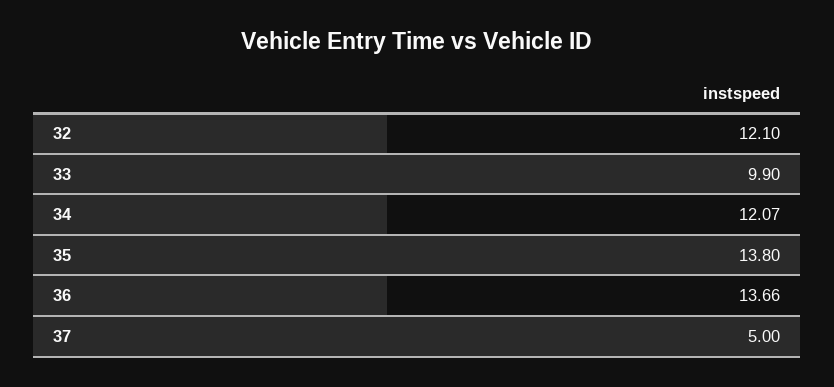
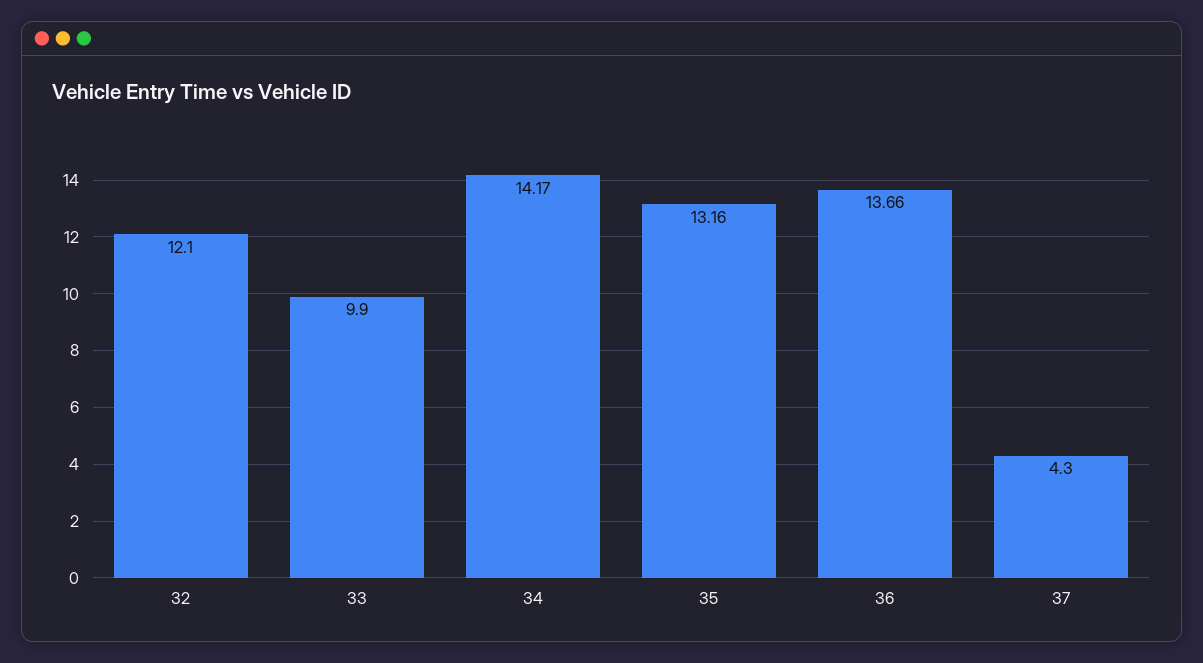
34: 12.07 -> 14.17
35: 13.8 -> 13.16
37: 5 -> 4.3

